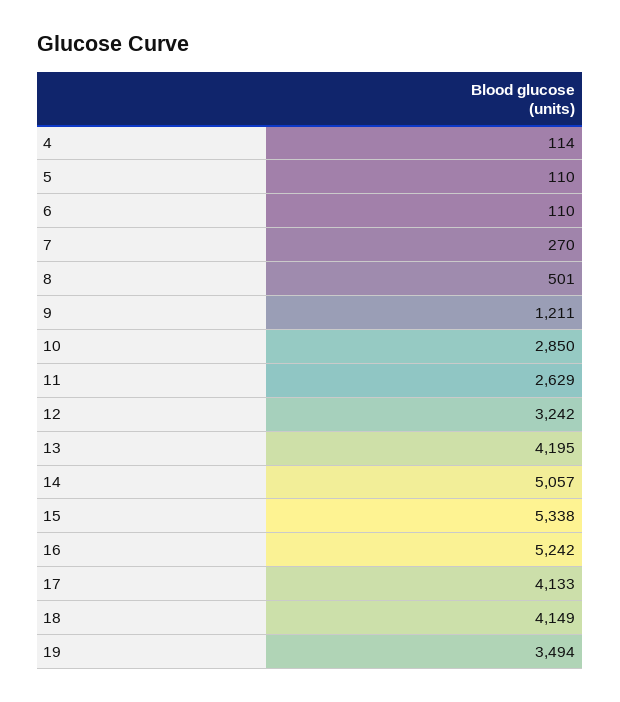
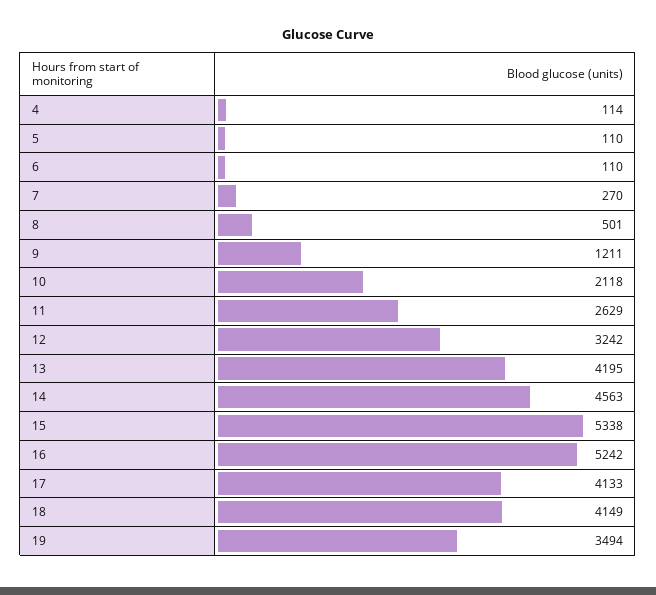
10: 2850 -> 2118
14: 5057 -> 4563

